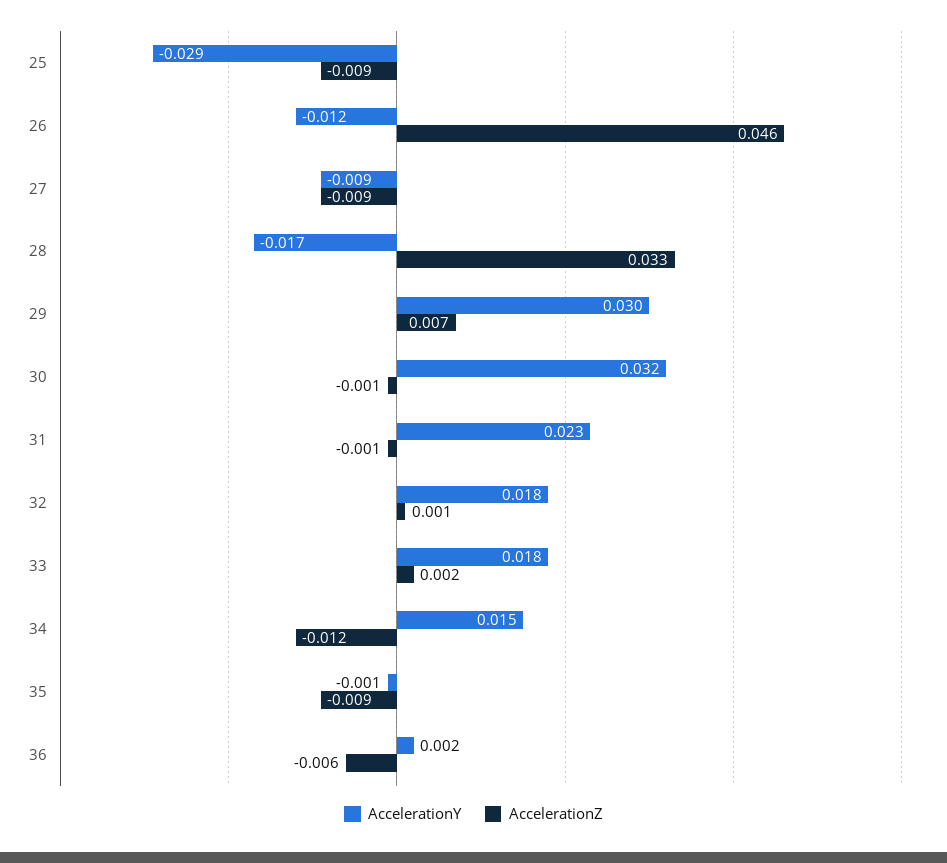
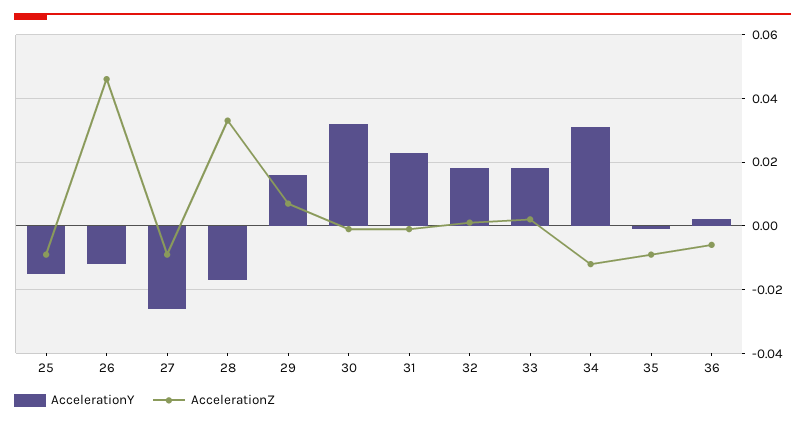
AccelerationY, 25: -0.029 -> -0.015
AccelerationY, 27: -0.009 -> -0.025
AccelerationY, 29: 0.03 -> 0.015
AccelerationY, 34: 0.015 -> 0.03

